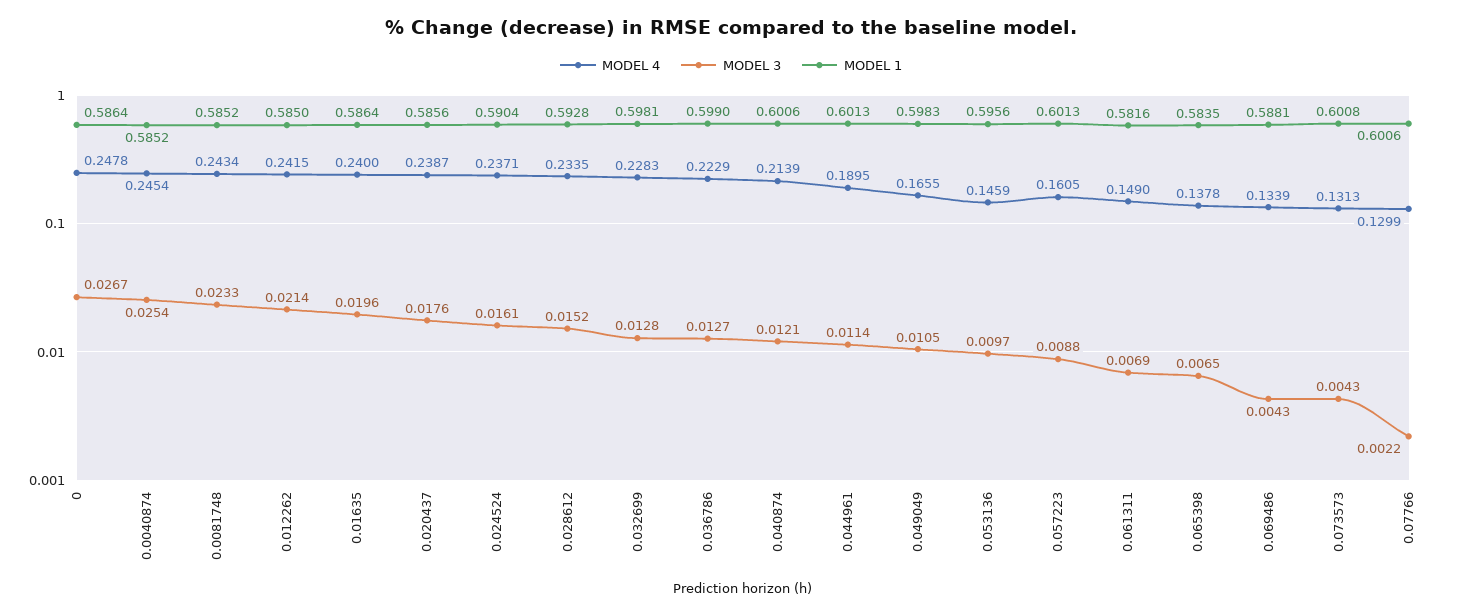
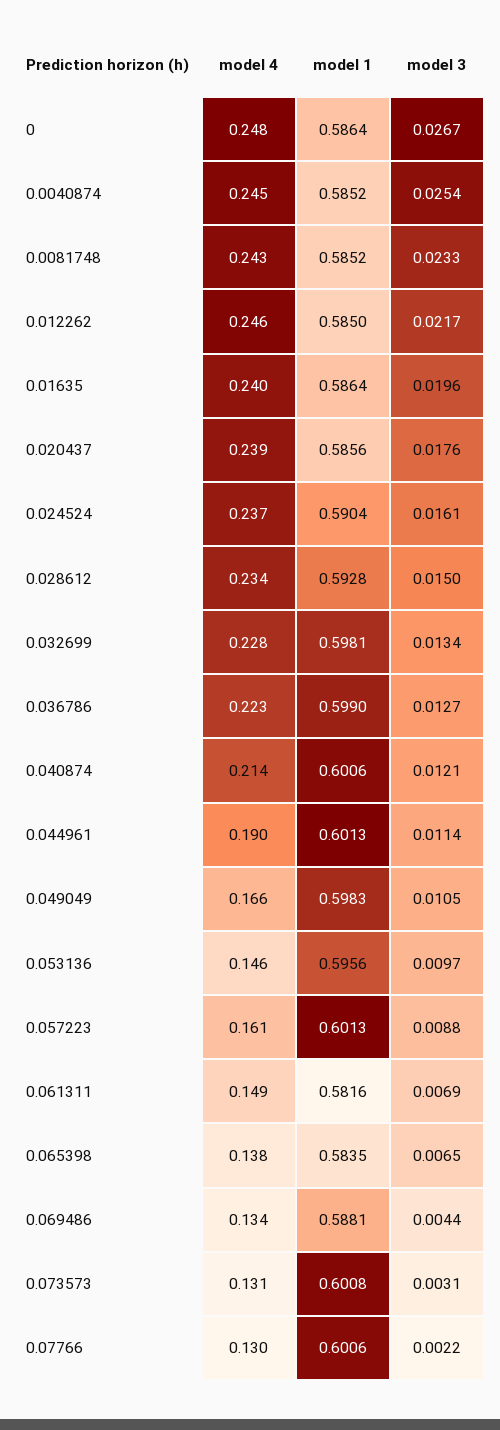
MODEL 4, 0.012262: 0.2415 -> 0.246
MODEL 3, 0.012262: 0.0214 -> 0.0217
MODEL 3, 0.028612: 0.0152 -> 0.015
MODEL 3, 0.032699: 0.0128 -> 0.0134
MODEL 3, 0.069486: 0.0043 -> 0.0044
MODEL 3, 0.073573: 0.0043 -> 0.0031

